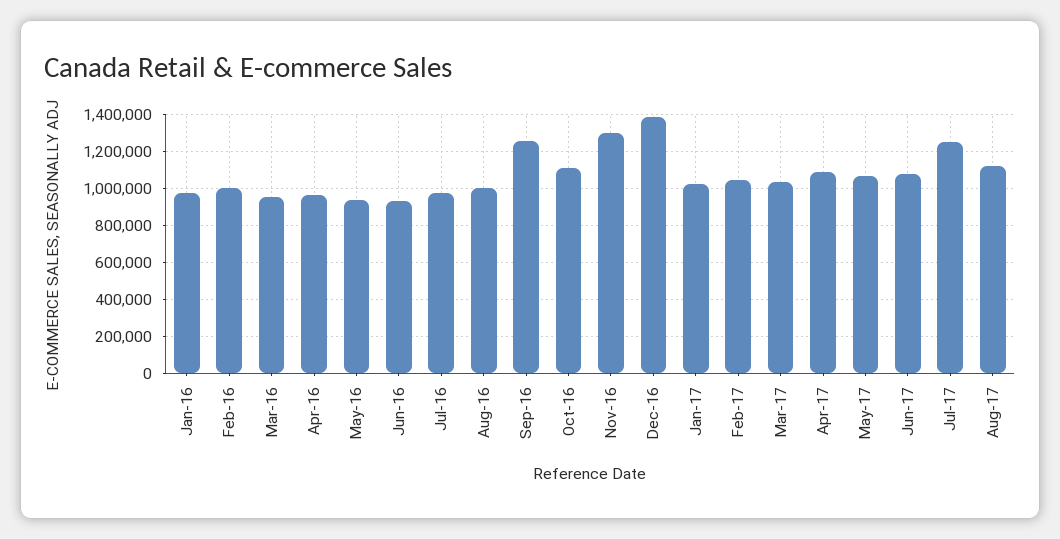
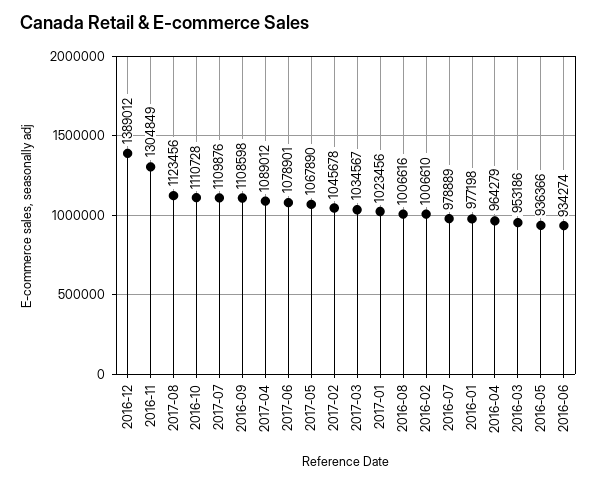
Sep-16: 1250000 -> 1108598
Jul-17: 1250000 -> 1109876

